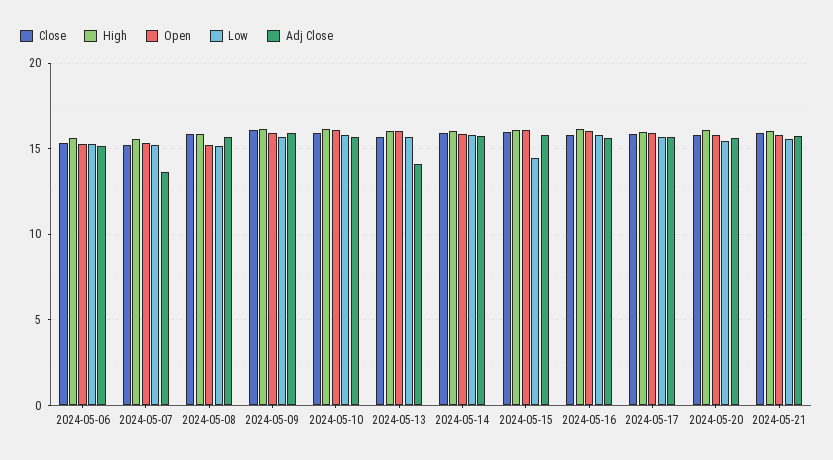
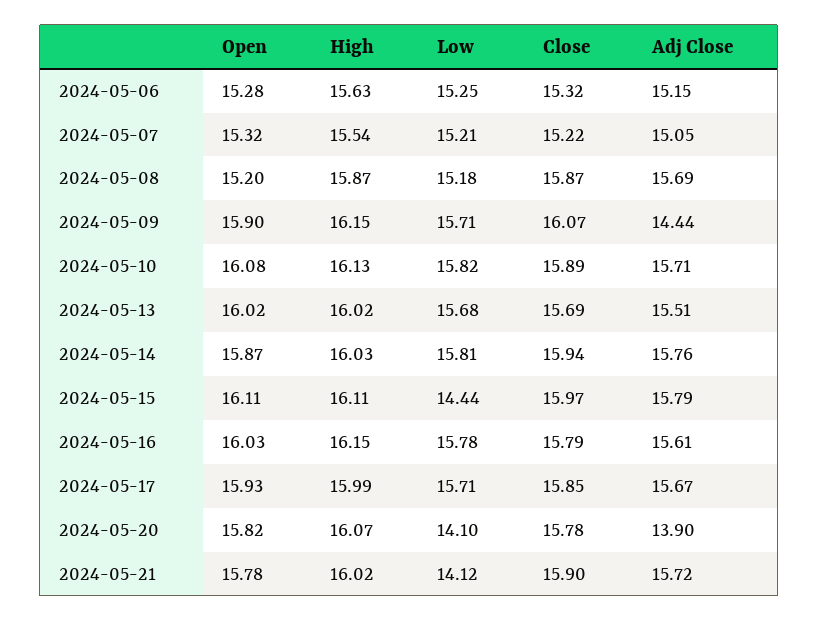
Adj Close, 2024-05-07: 13.5 -> 15.05
Adj Close, 2024-05-09: 16 -> 14.44
Adj Close, 2024-05-13: 14 -> 15.51
Low, 2024-05-20: 15.5 -> 14.1
Adj Close, 2024-05-20: 15.5 -> 13.9
Low, 2024-05-21: 15.5 -> 14.12

